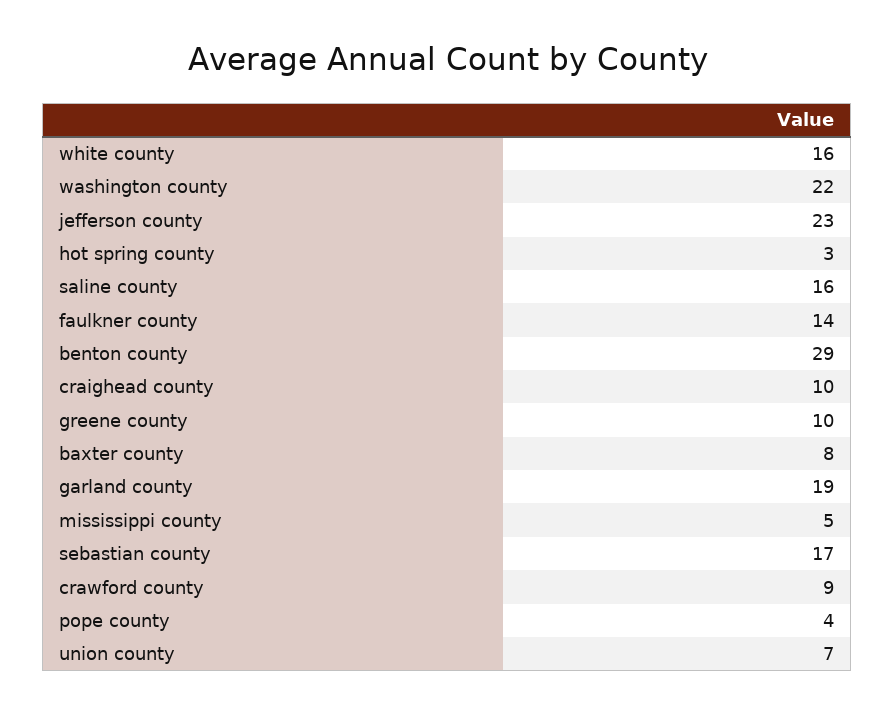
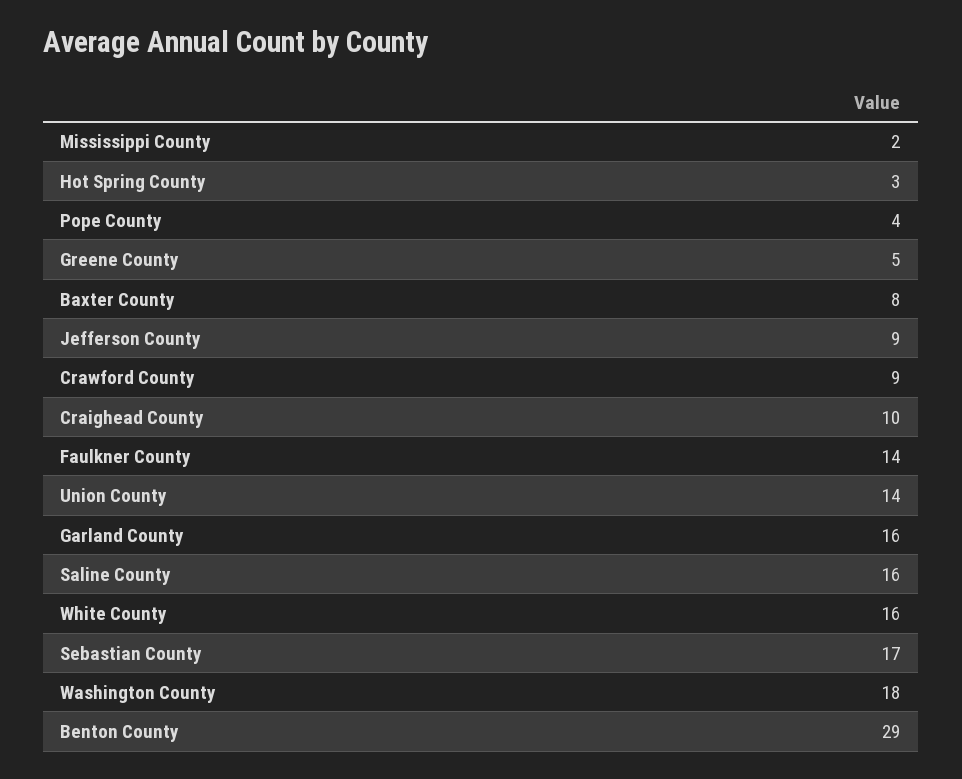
washington county: 22 -> 18
jefferson county: 23 -> 9
greene county: 10 -> 5
garland county: 19 -> 16
mississippi county: 5 -> 2
union county: 7 -> 14

